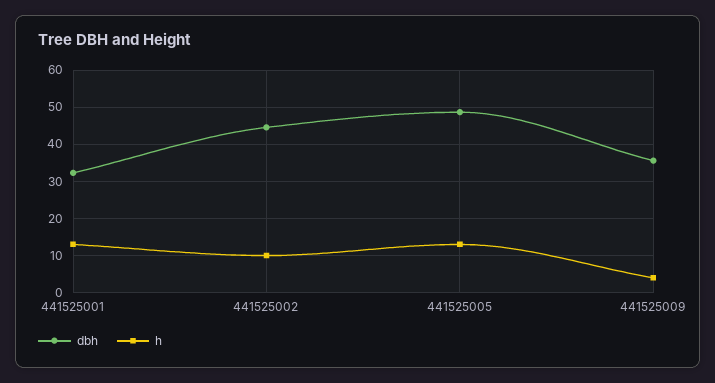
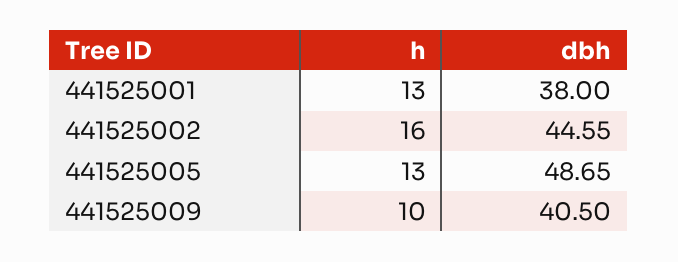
dbh, 441525001: 32 -> 38
h, 441525002: 10 -> 16
dbh, 441525009: 36 -> 40.5
h, 441525009: 4 -> 10

